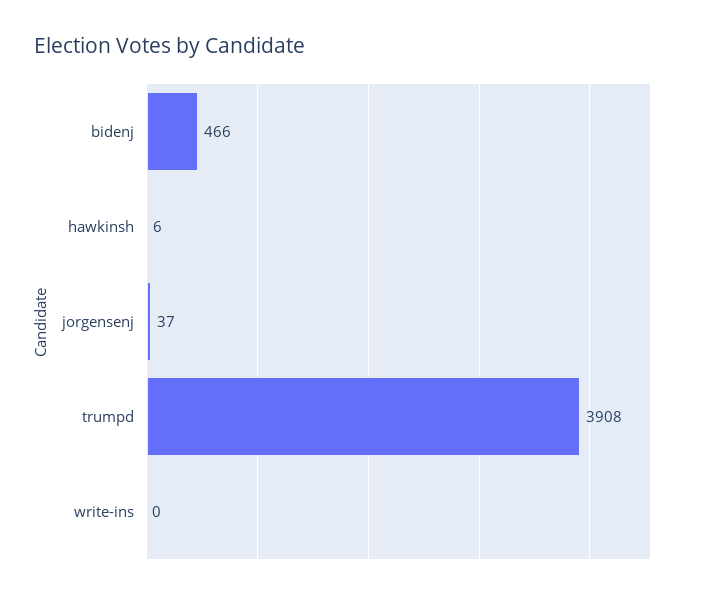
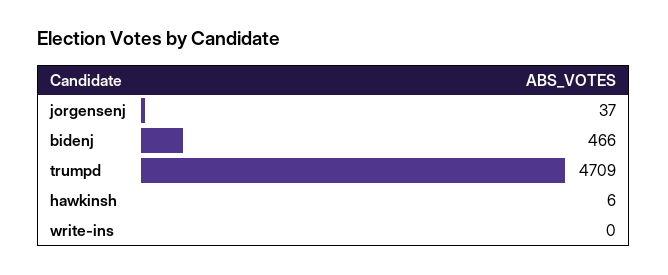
trumpd: 3908 -> 4709

